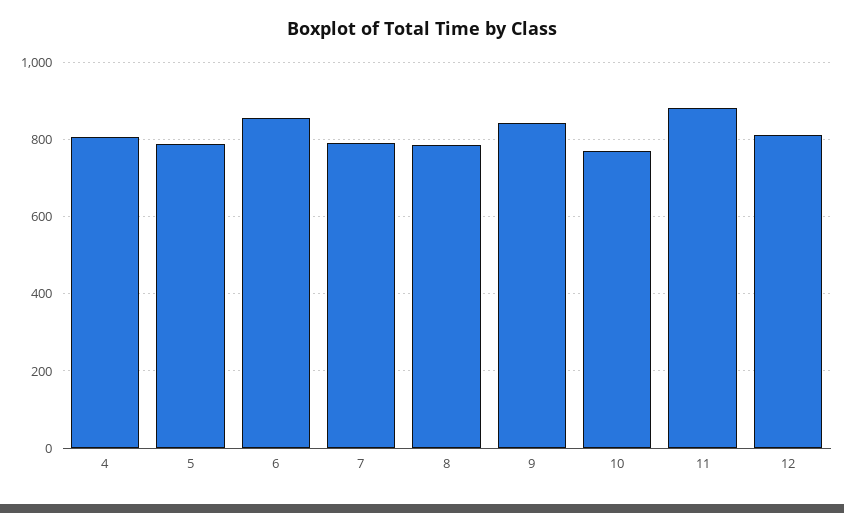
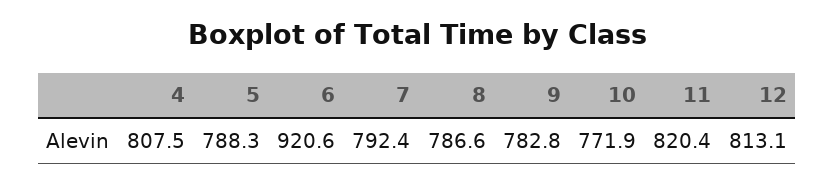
6: 860 -> 920.6
9: 840 -> 782.8
11: 880 -> 820.4

